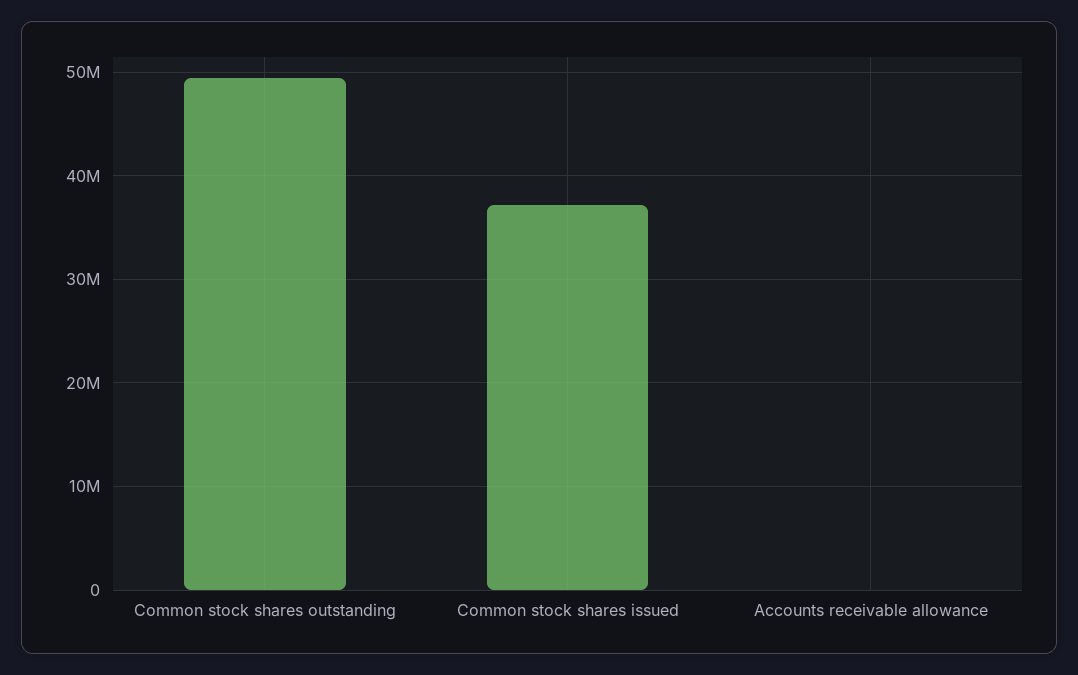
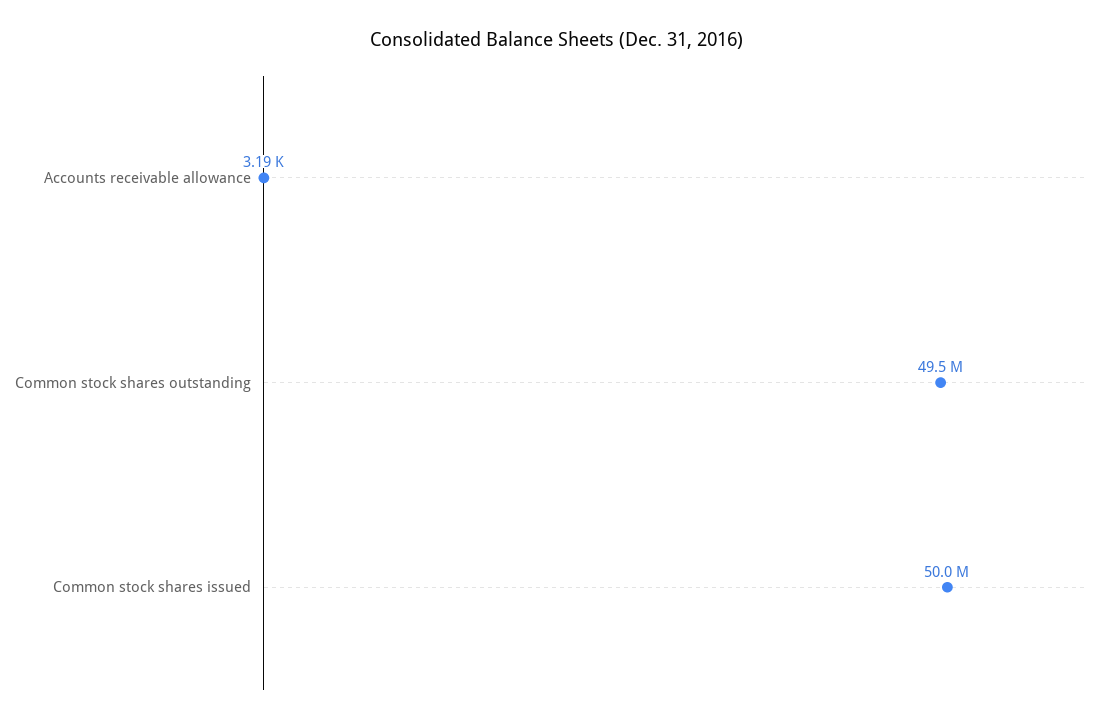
Common stock shares issued: 37000000 -> 50000000

